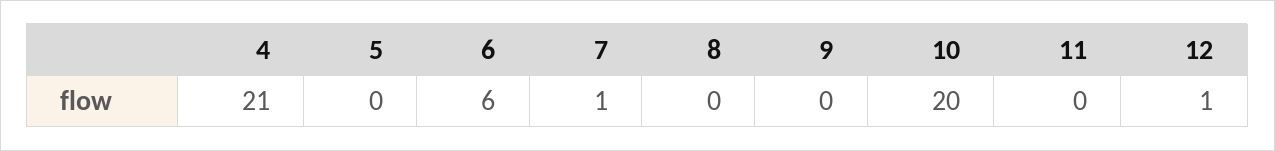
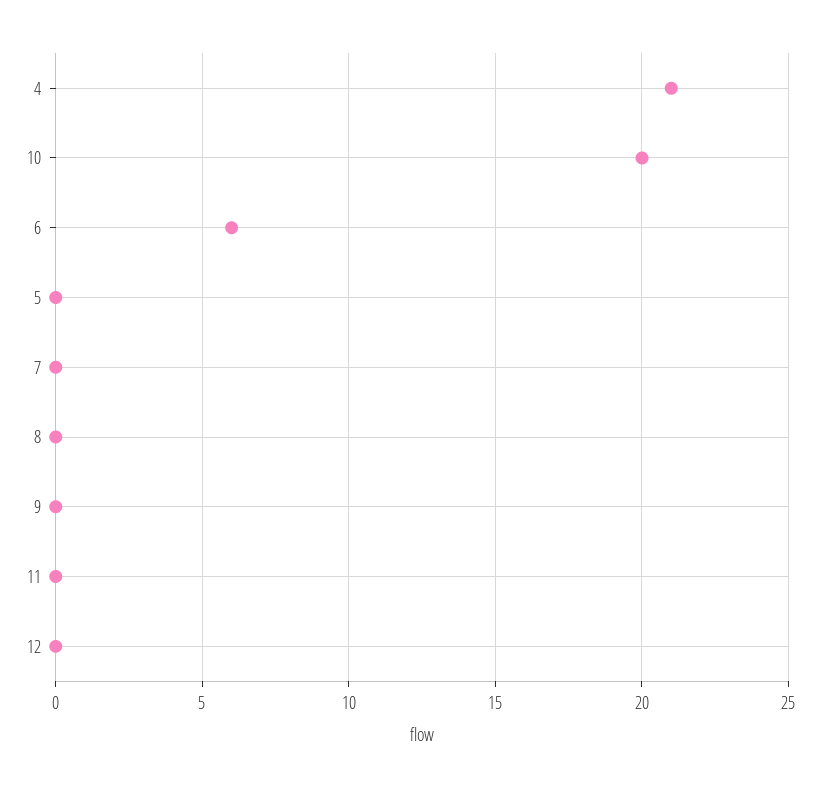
7: 1 -> 0
12: 1 -> 0

